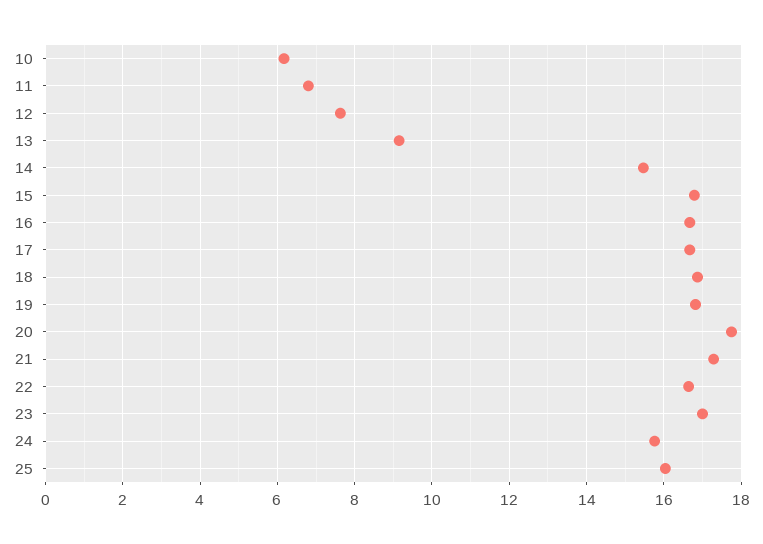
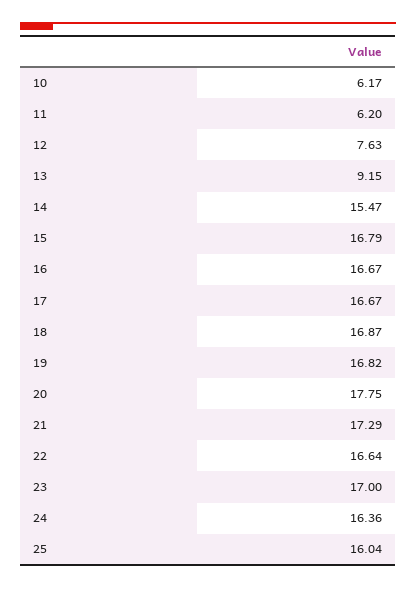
11: 6.8 -> 6.2
24: 15.8 -> 16.36

